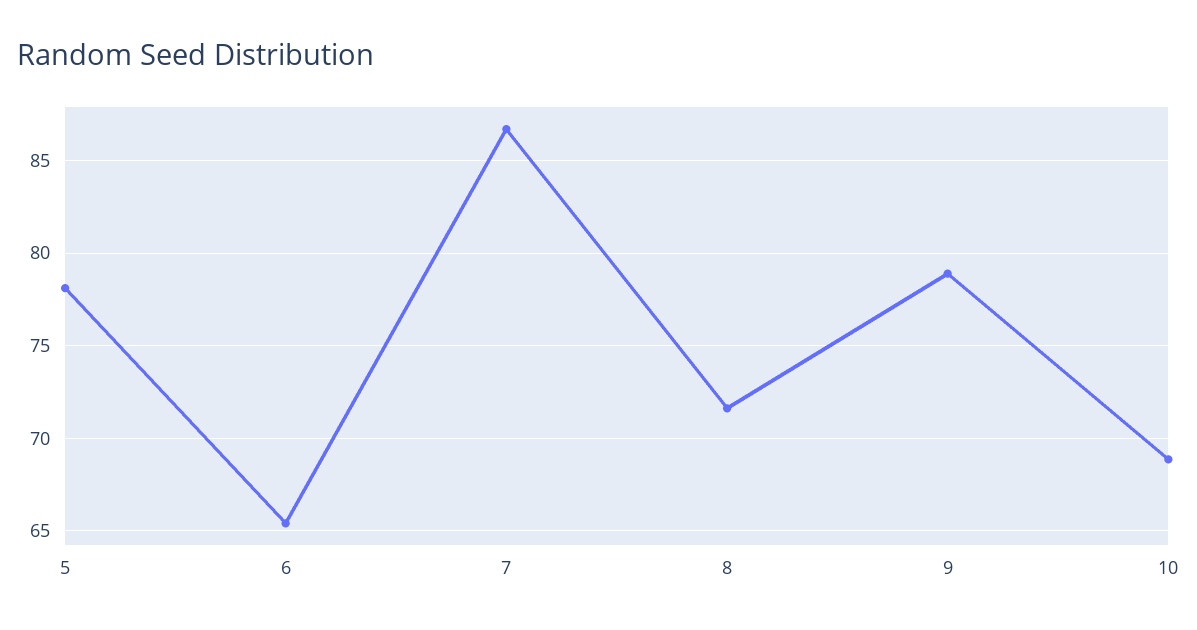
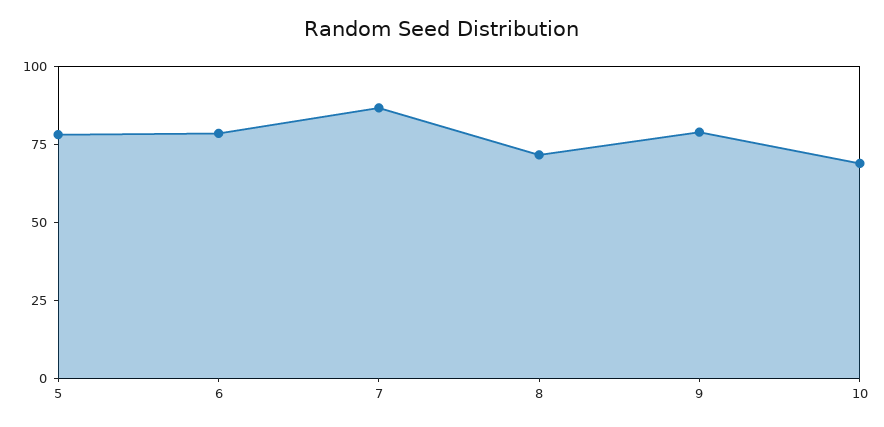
6: 65.5 -> 80

